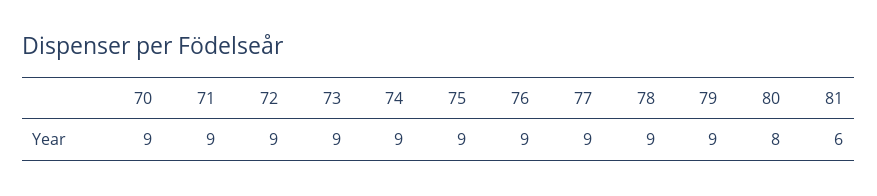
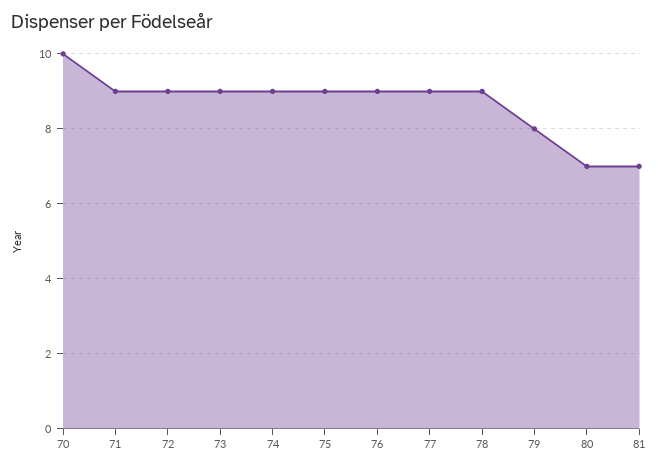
70: 9 -> 10
79: 9 -> 8
80: 8 -> 7
81: 6 -> 7

